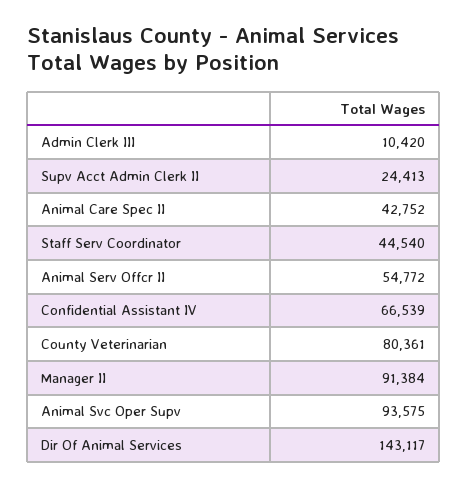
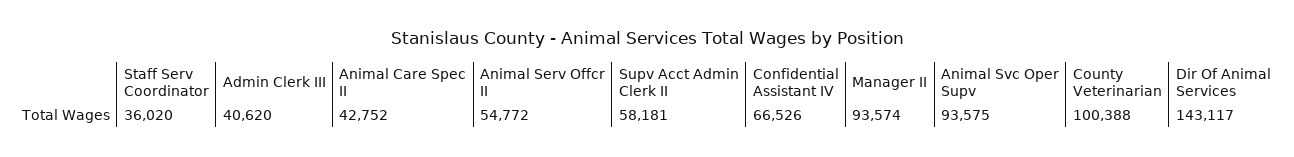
Admin Clerk III: 10420 -> 40620
Supv Acct Admin Clerk II: 24413 -> 58181
Staff Serv Coordinator: 44540 -> 36020
Confidential Assistant IV: 66539 -> 66526
County Veterinarian: 80361 -> 100388
Manager II: 91384 -> 93574

